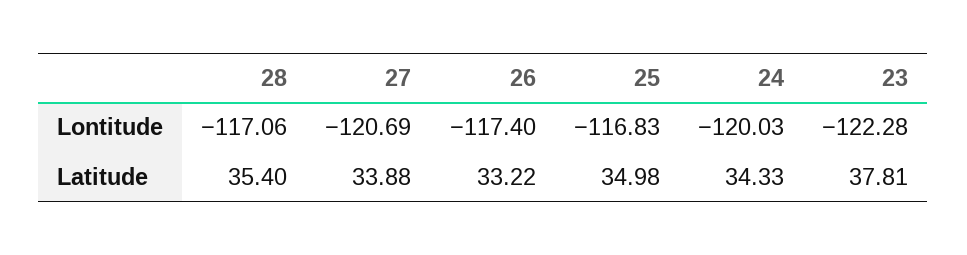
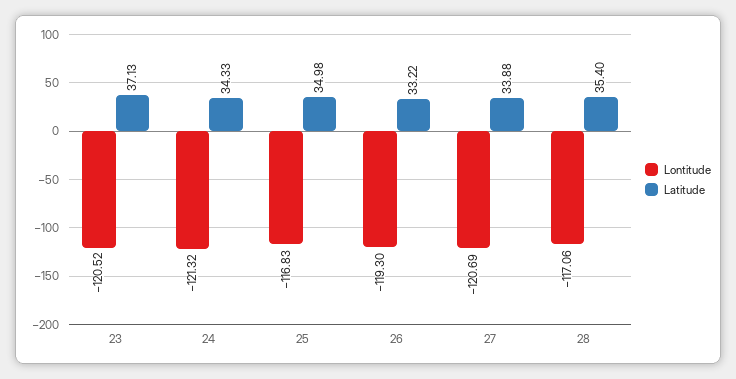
Lontitude, 26: -117.4 -> -119.3
Lontitude, 24: -120.03 -> -121.32
Lontitude, 23: -122.28 -> -120.52
Latitude, 23: 37.81 -> 37.13

